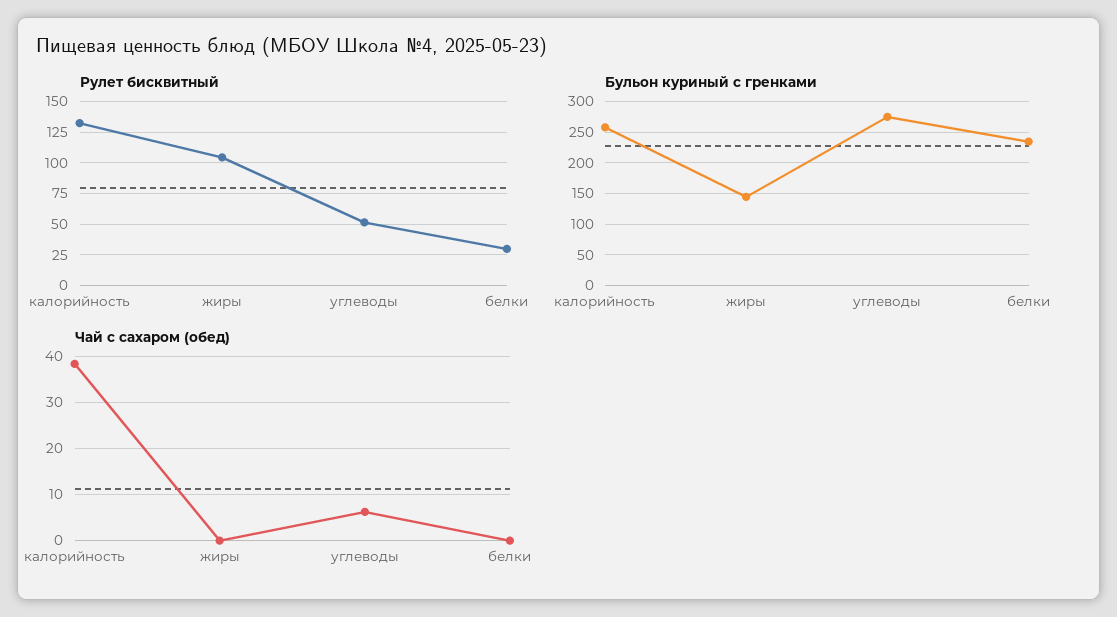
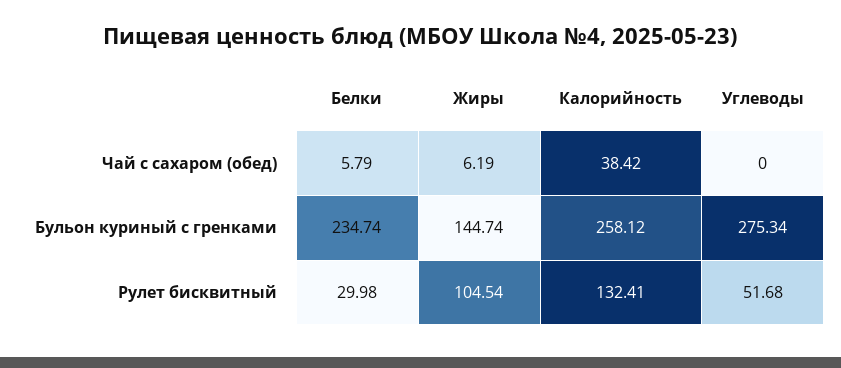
Чай с сахаром (обед), жиры: 0 -> 6.19
Чай с сахаром (обед), углеводы: 6 -> 0
Чай с сахаром (обед), белки: 0 -> 5.79

